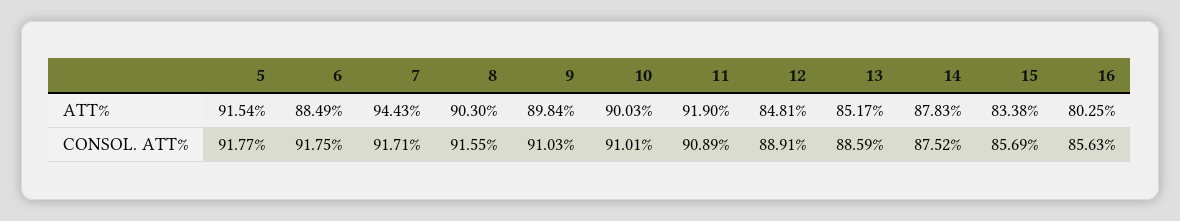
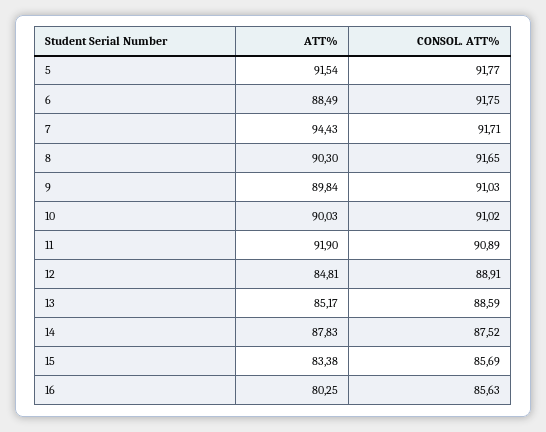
8, CONSOL. ATT%: 91.55 -> 91.65
10, CONSOL. ATT%: 91.01 -> 91.02

